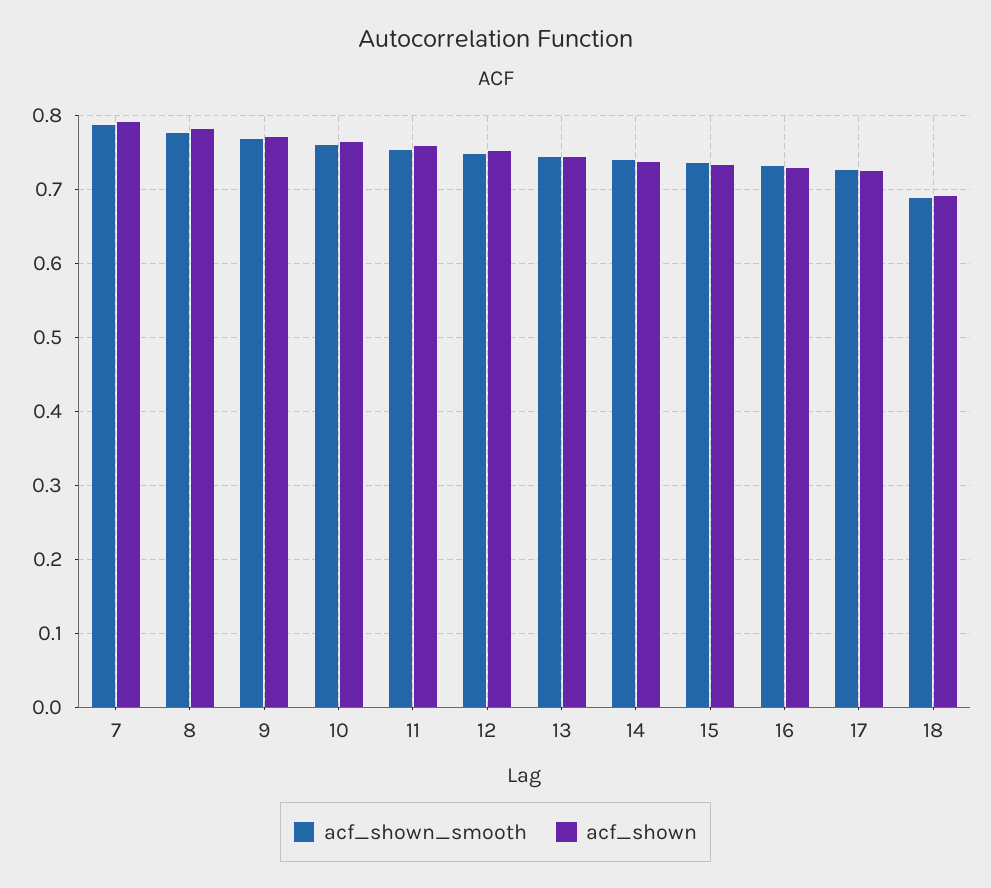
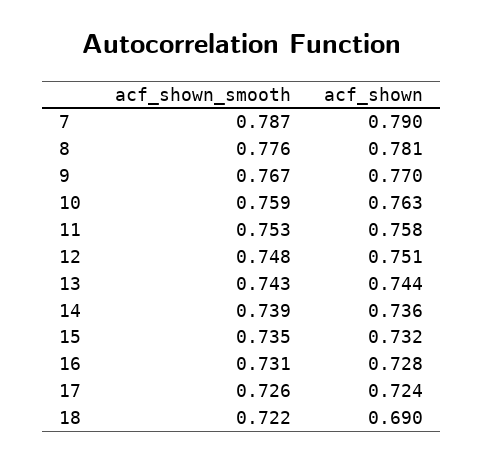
acf_shown_smooth, 18: 0.69 -> 0.722

